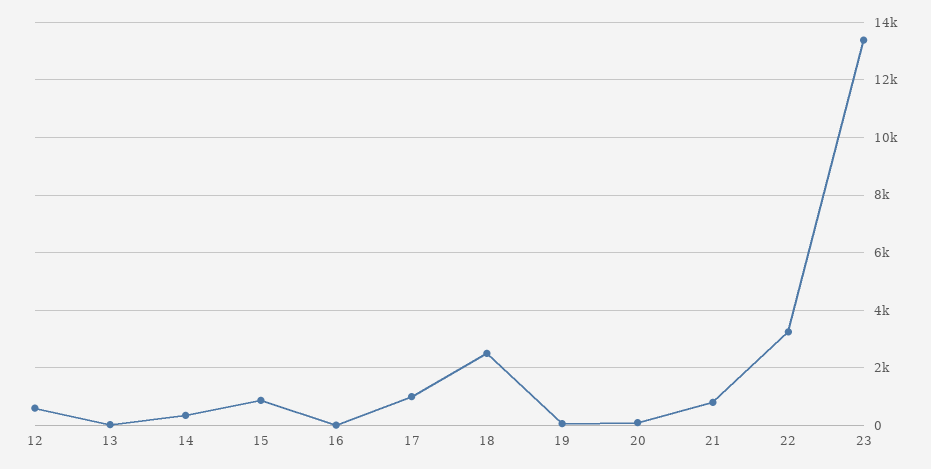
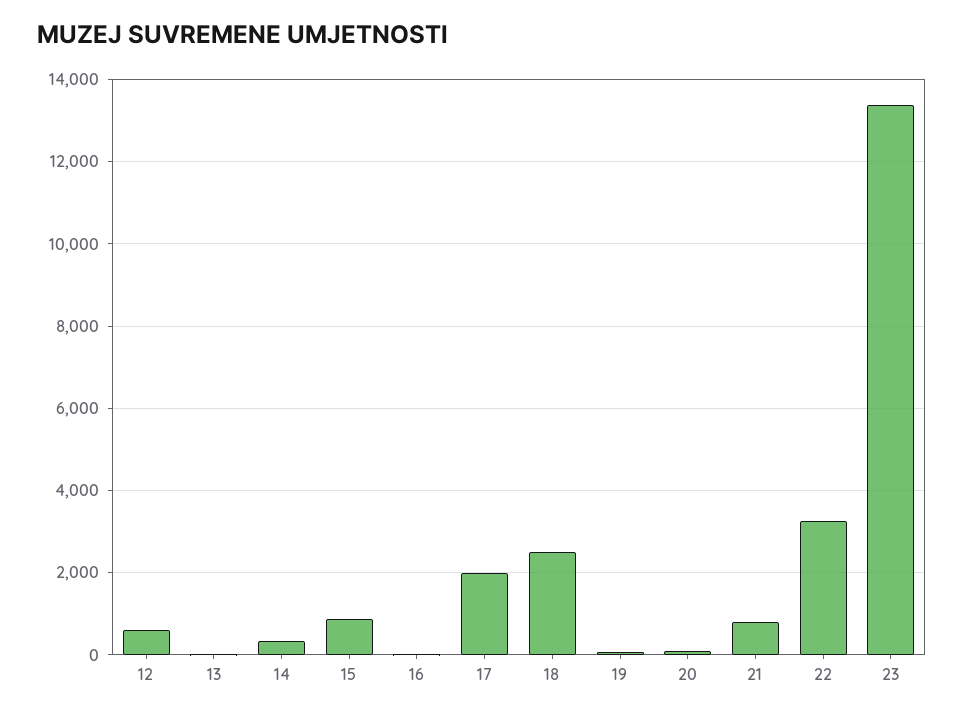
17: 1000 -> 2000

